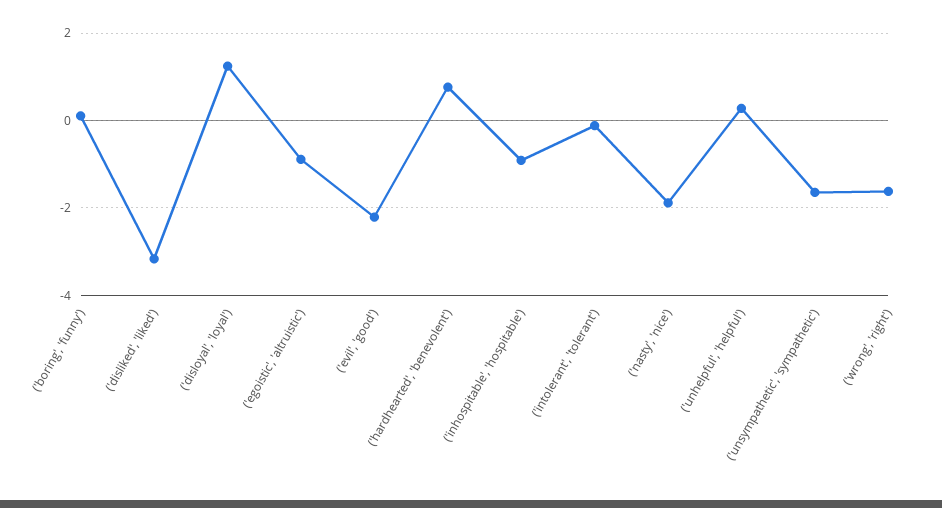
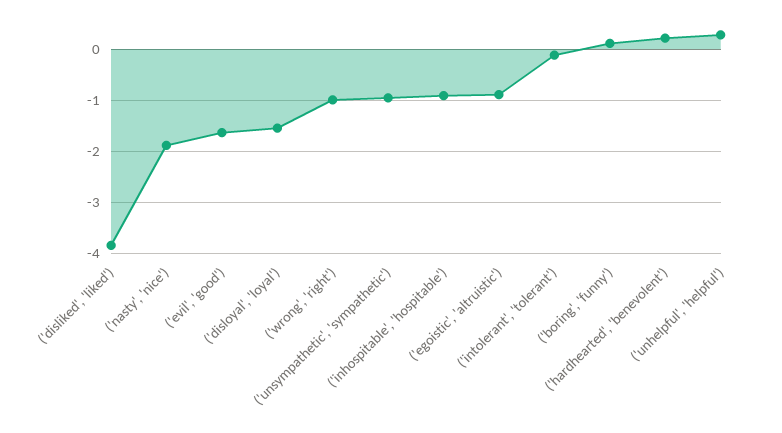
('disliked', 'liked'): -3.2 -> -3.8
('disloyal', 'loyal'): 1.2 -> -1.6
('evil', 'good'): -2.2 -> -1.6
('hardhearted', 'benevolent'): 0.8 -> 0.2
('unsympathetic', 'sympathetic'): -1.6 -> -1
('wrong', 'right'): -1.6 -> -1

